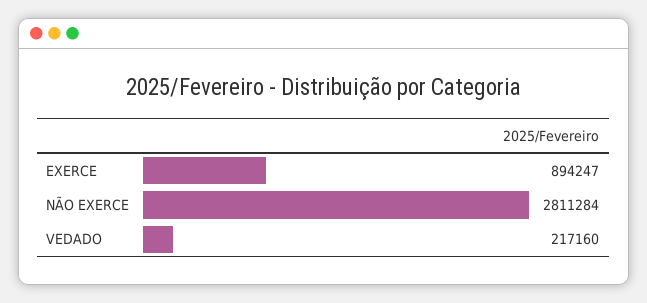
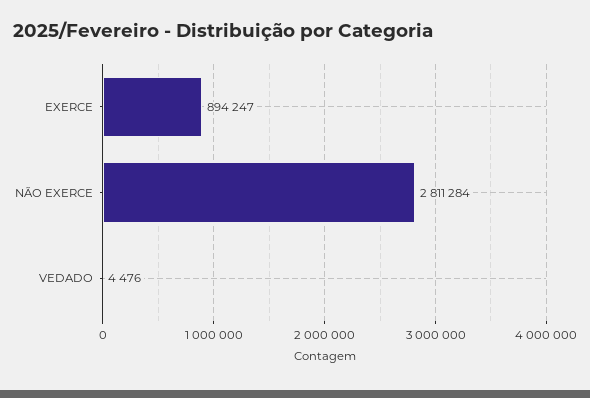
VEDADO: 217160 -> 4476

